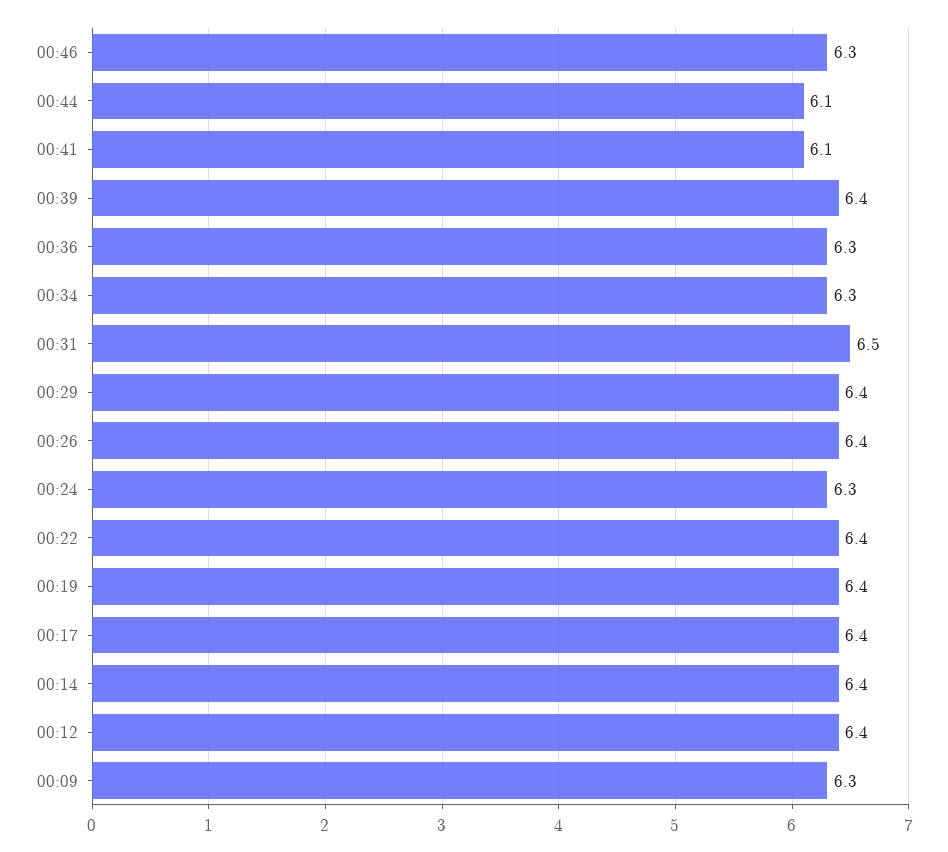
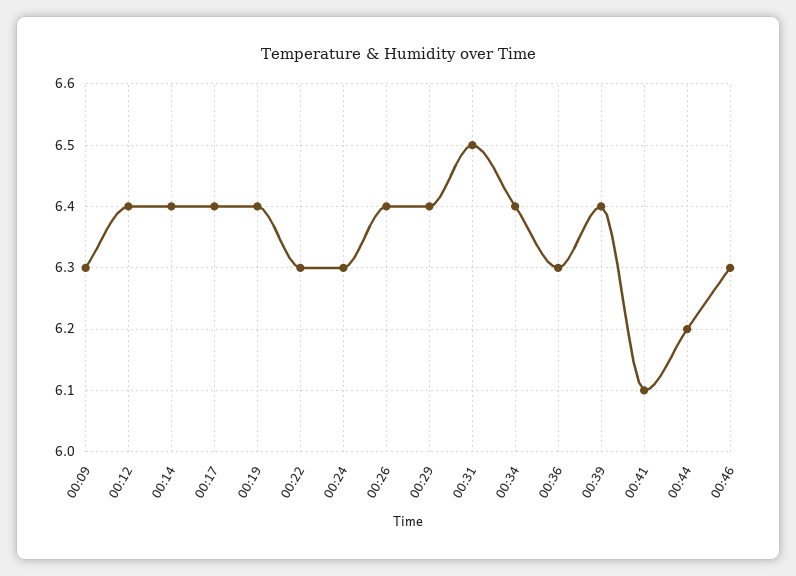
00:44: 6.1 -> 6.2
00:34: 6.3 -> 6.4
00:22: 6.4 -> 6.3

